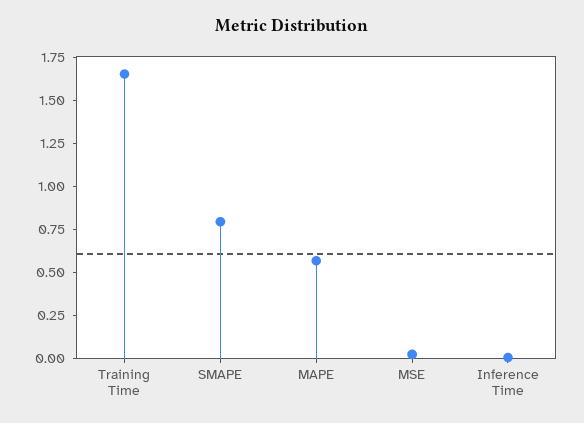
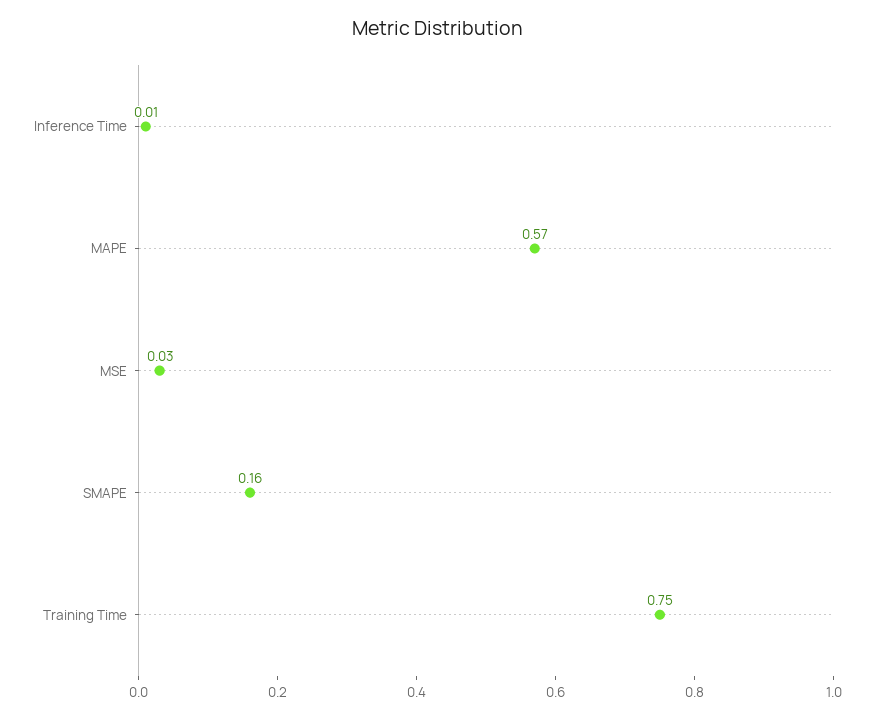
Training Time: 1.65 -> 0.75
SMAPE: 0.8 -> 0.16

